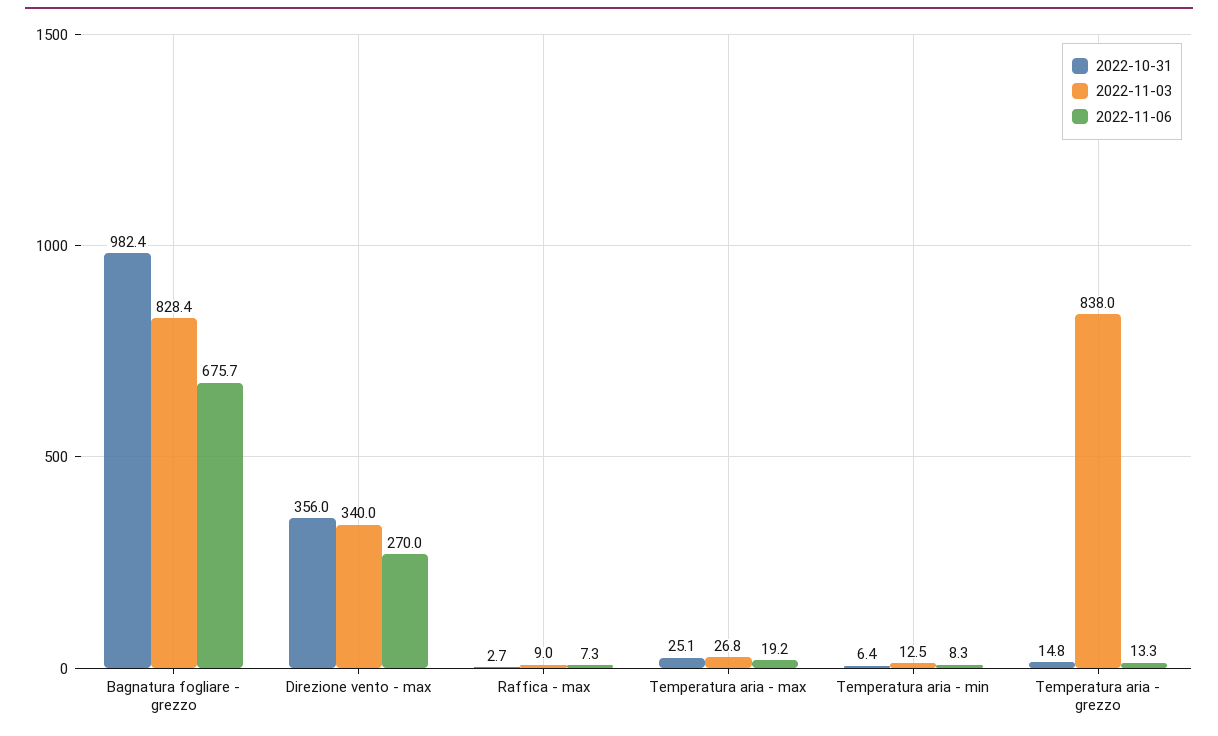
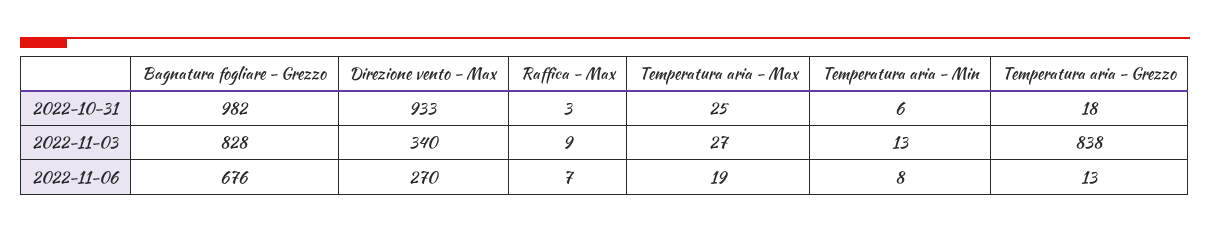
2022-10-31, Direzione vento - max: 356 -> 933
2022-10-31, Temperatura aria - grezzo: 14.8 -> 18

